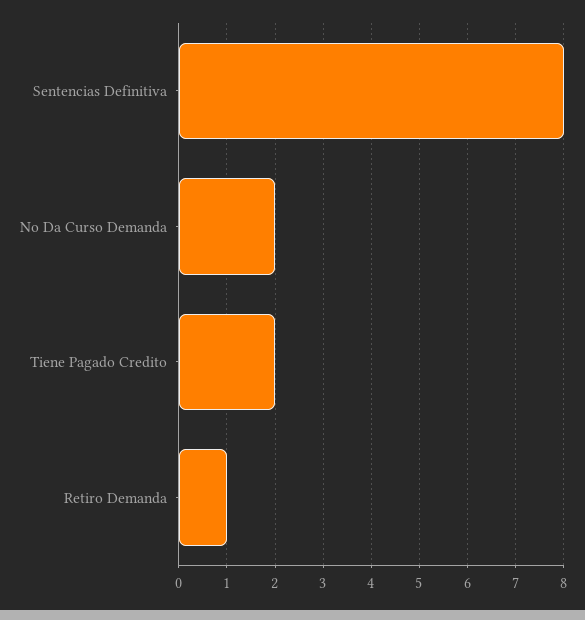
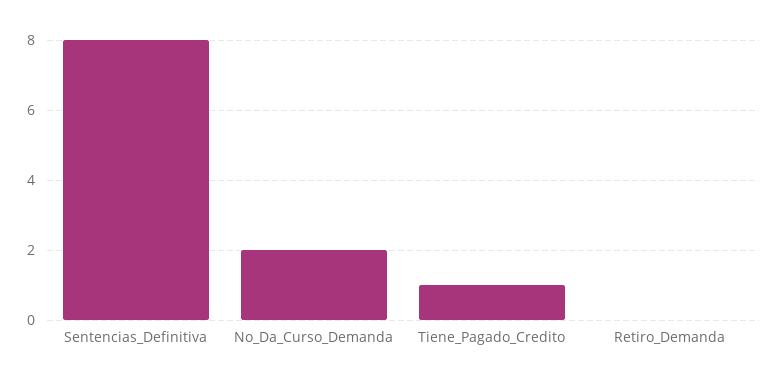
Tiene Pagado Credito: 2 -> 1
Retiro Demanda: 1 -> 0

